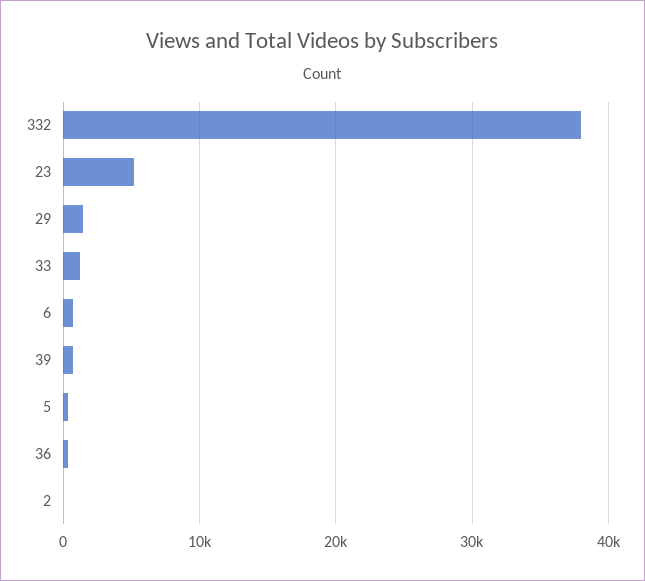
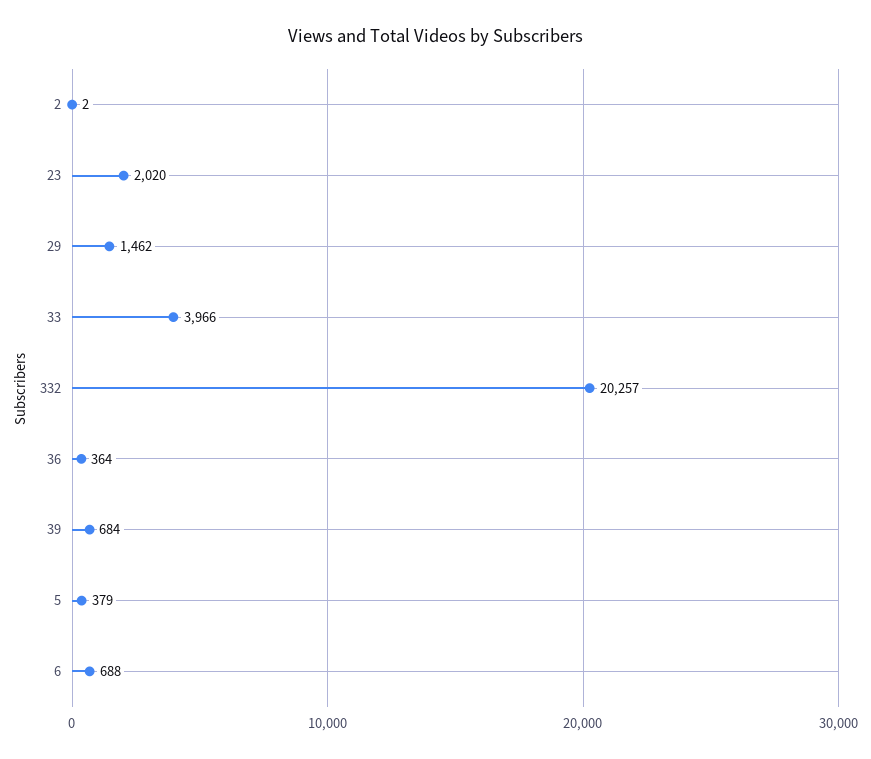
332: 38000 -> 20257
23: 5000 -> 2020
33: 1000 -> 3966

